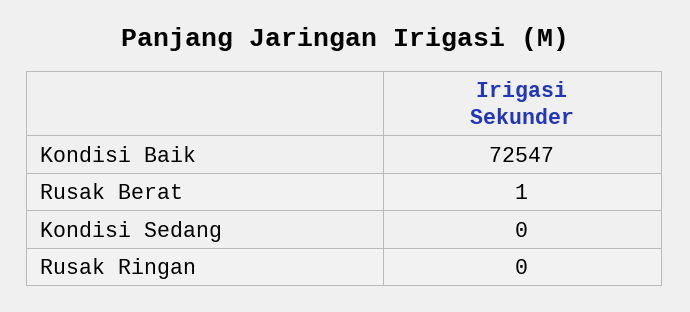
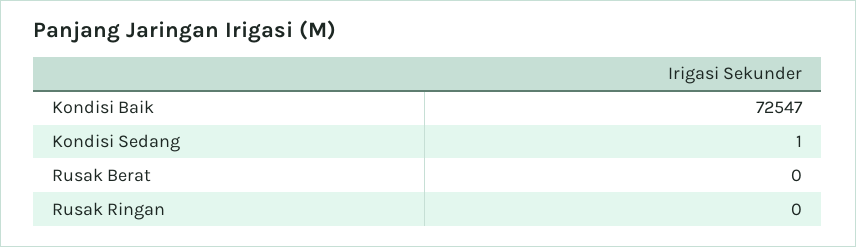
Rusak Berat: 1 -> 0
Kondisi Sedang: 0 -> 1

